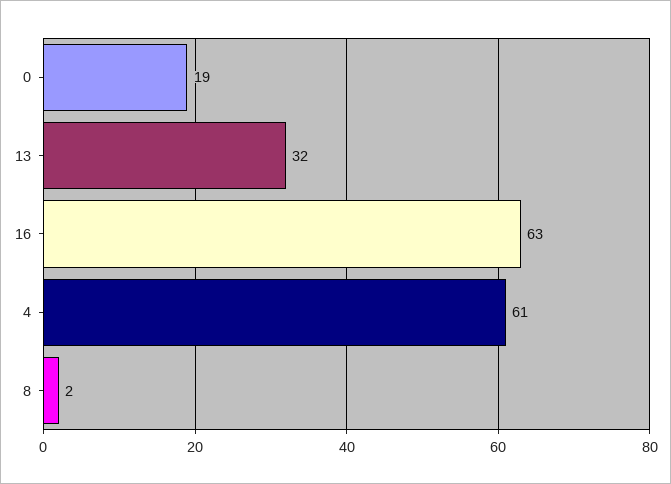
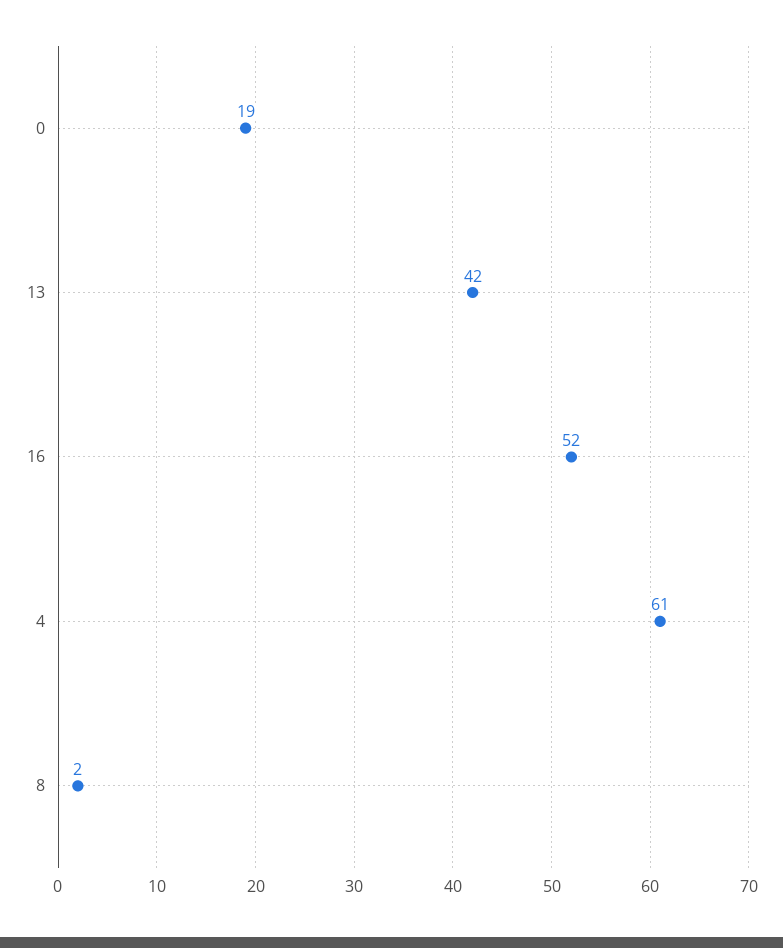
13: 32 -> 42
16: 63 -> 52

